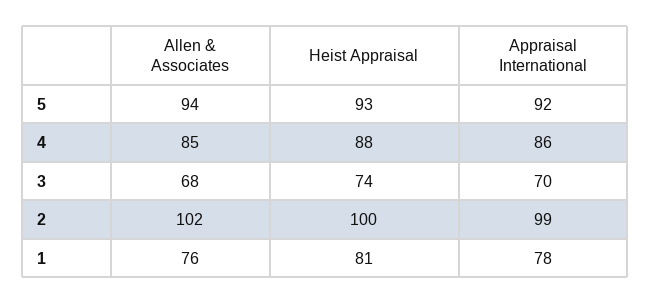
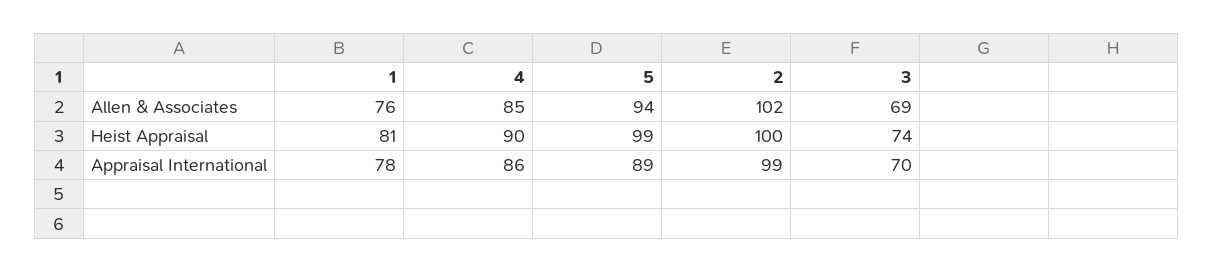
Heist Appraisal, 5: 93 -> 99
Appraisal International, 5: 92 -> 89
Heist Appraisal, 4: 88 -> 90
Allen & Associates, 3: 68 -> 69

